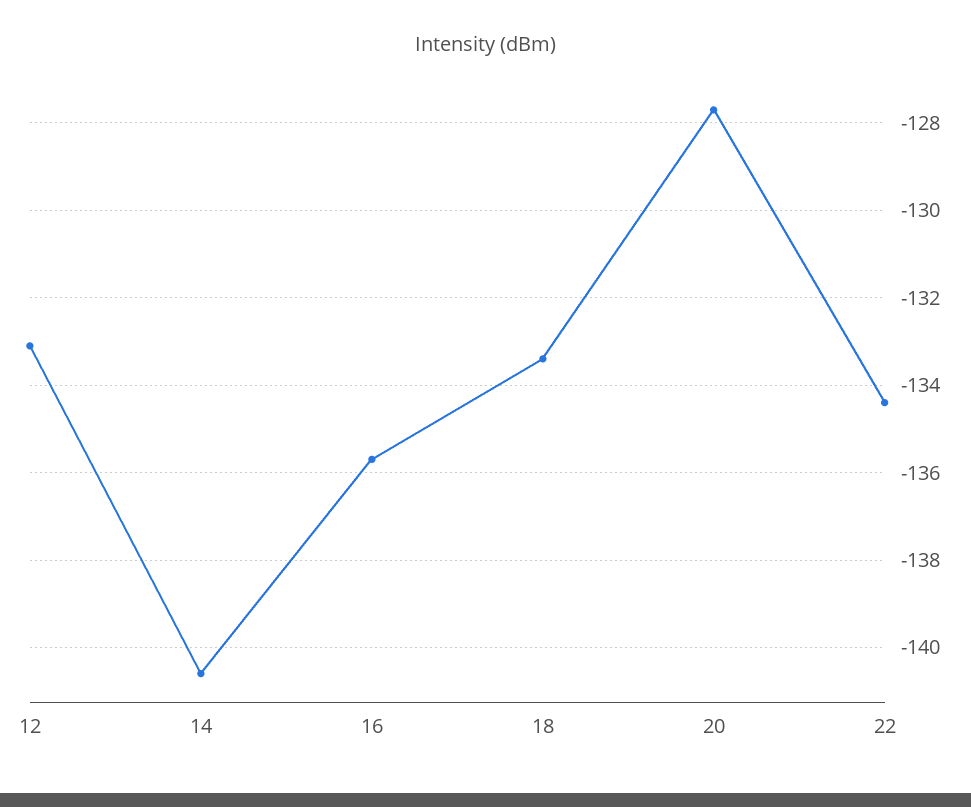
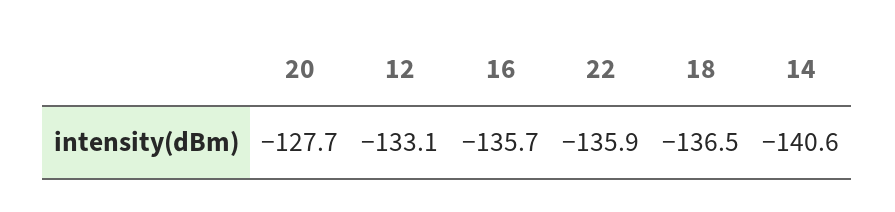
18: -133.5 -> -136.5
22: -134.5 -> -135.9

